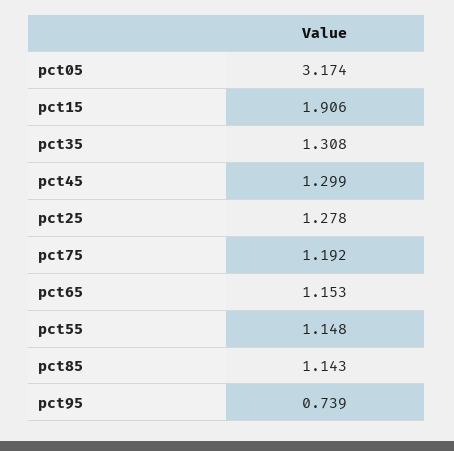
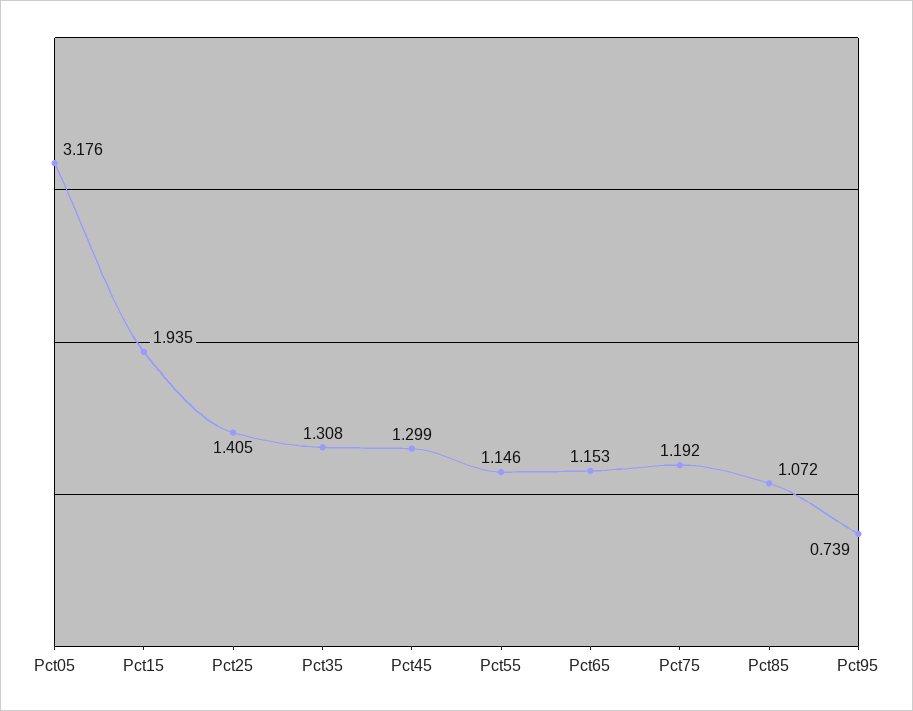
pct05: 3.174 -> 3.176
pct15: 1.906 -> 1.935
pct25: 1.278 -> 1.405
pct55: 1.148 -> 1.146
pct85: 1.143 -> 1.072

